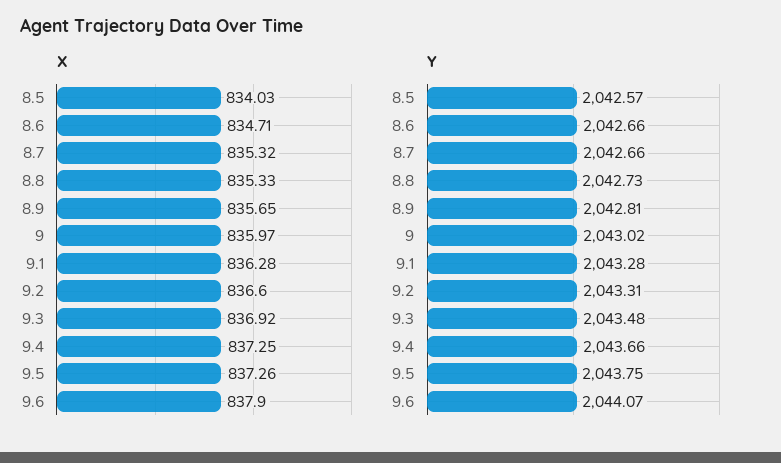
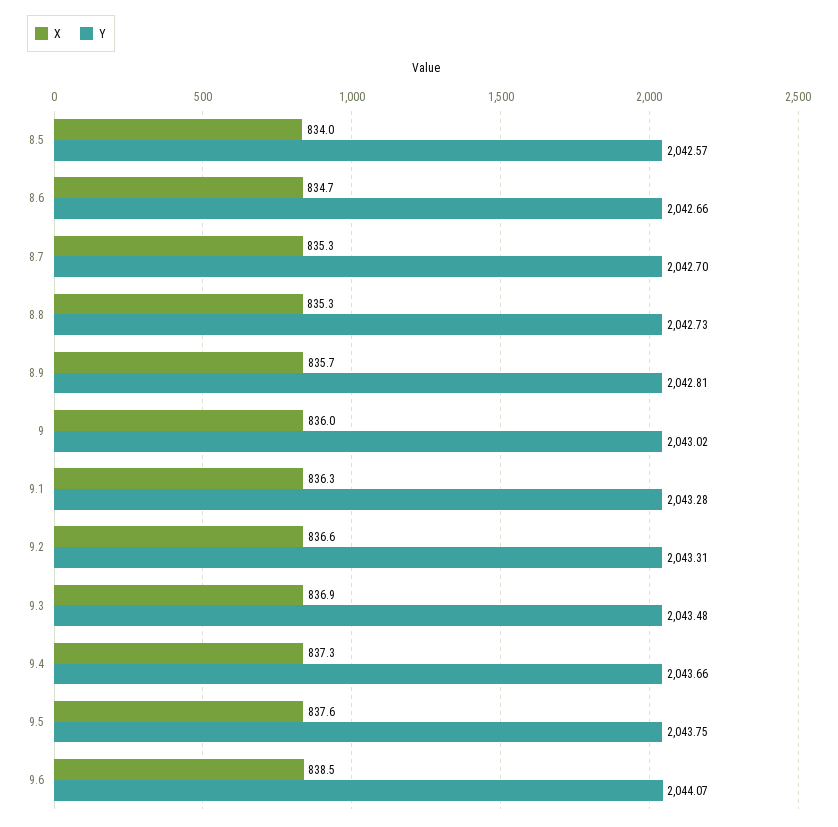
X, 9.5: 837.26 -> 837.6
X, 9.6: 837.9 -> 838.5
Y, 8.7: 2042.66 -> 2042.7

